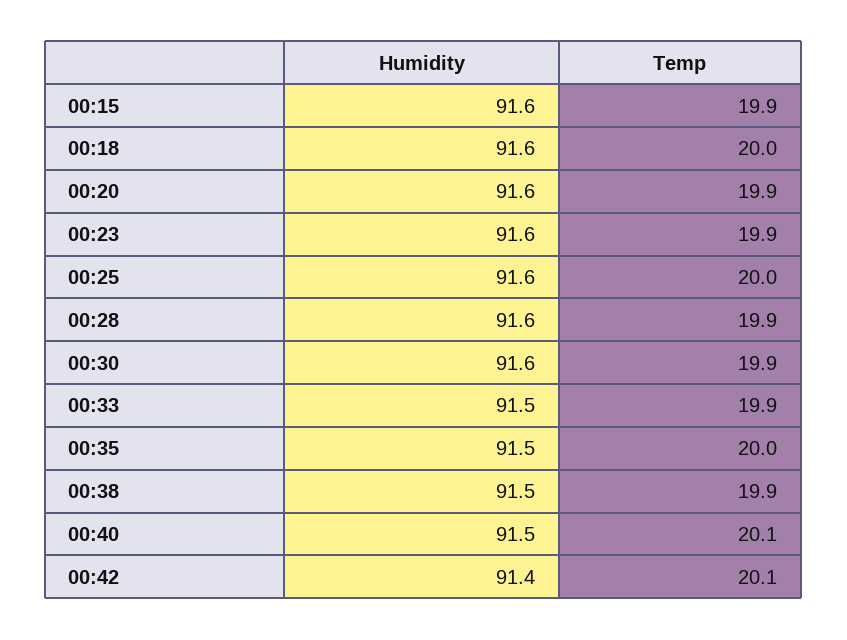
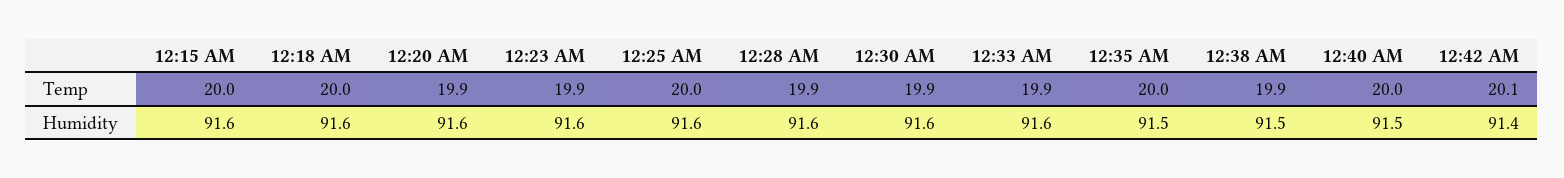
Temp, 00:15: 19.9 -> 20
Humidity, 00:33: 91.5 -> 91.6
Temp, 00:40: 20.1 -> 20

